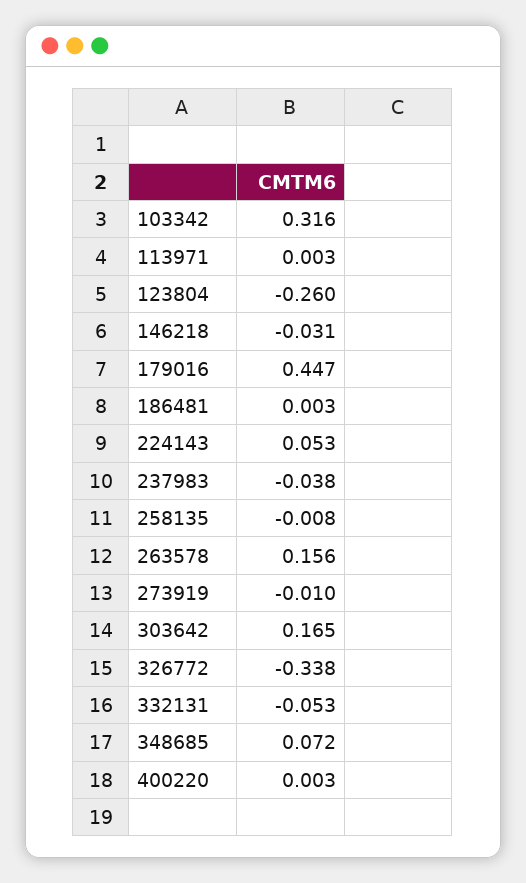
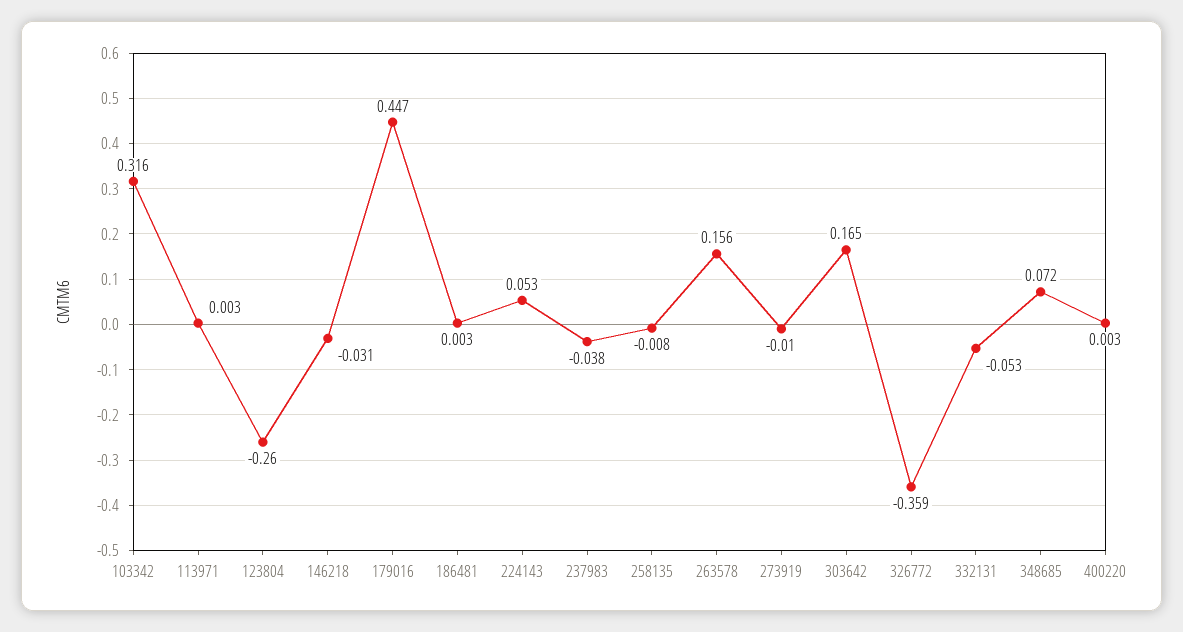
326772: -0.338 -> -0.359

